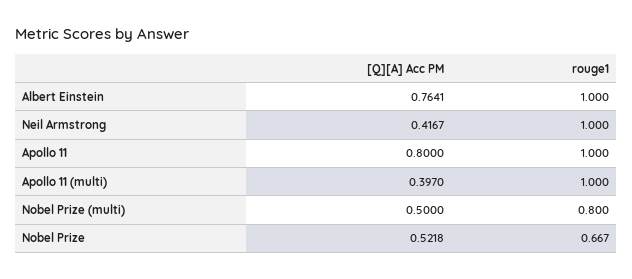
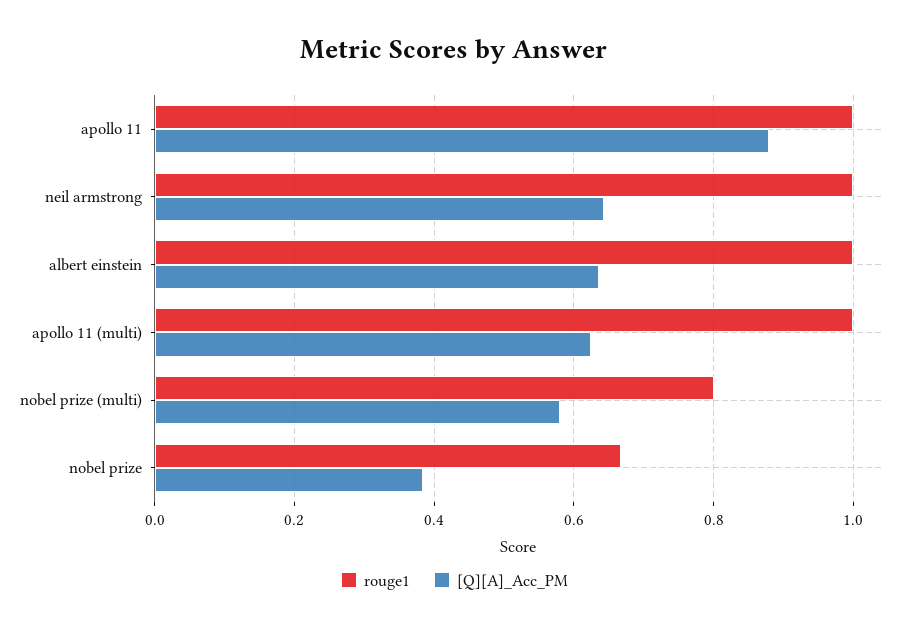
[Q][A] Acc PM, Albert Einstein: 0.7641 -> 0.64
[Q][A] Acc PM, Neil Armstrong: 0.4167 -> 0.64
[Q][A] Acc PM, Apollo 11: 0.8 -> 0.88
[Q][A] Acc PM, Apollo 11 (multi): 0.397 -> 0.62
[Q][A] Acc PM, Nobel Prize (multi): 0.5 -> 0.58
[Q][A] Acc PM, Nobel Prize: 0.5218 -> 0.38

